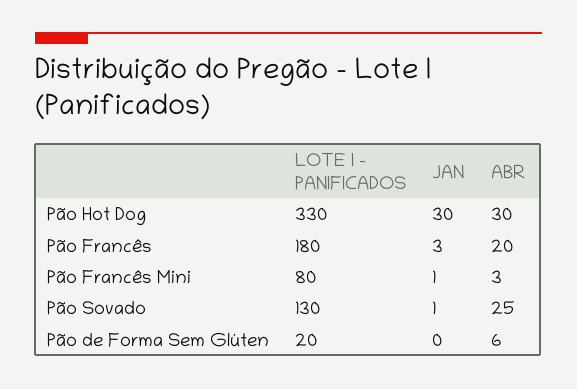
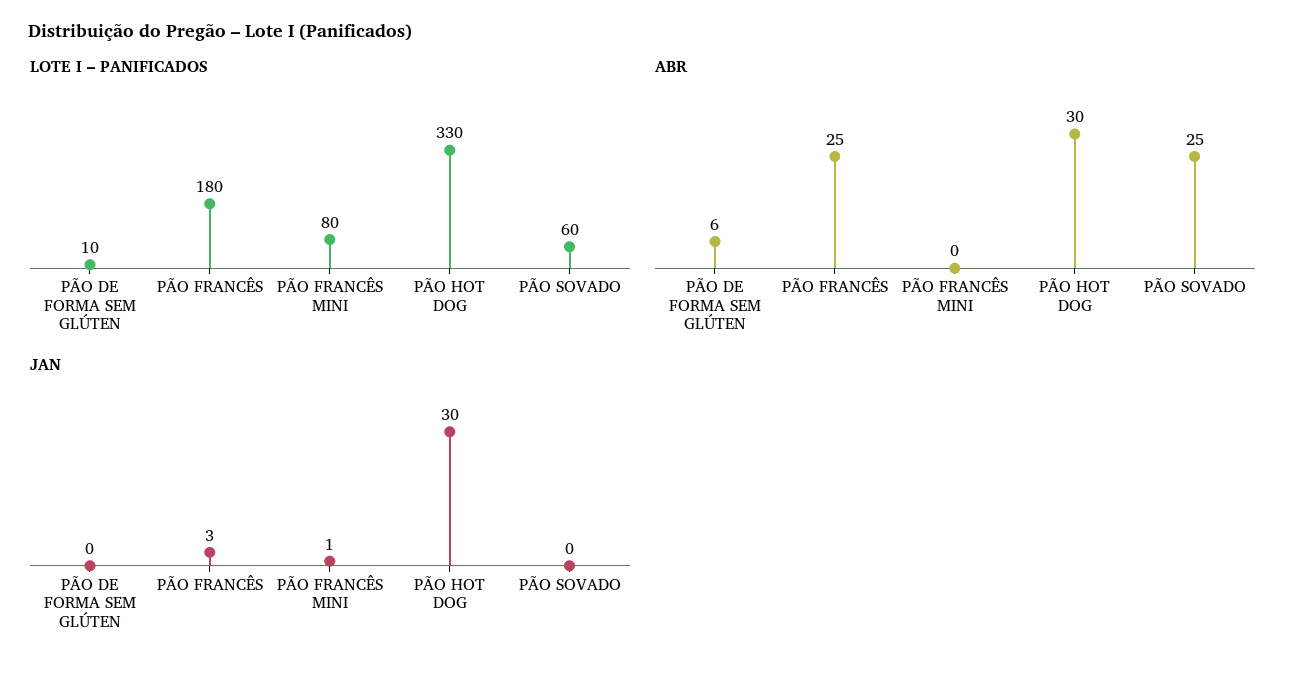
ABR, Pão Francês: 20 -> 25
ABR, Pão Francês Mini: 3 -> 0
LOTE I – PANIFICADOS, Pão Sovado: 130 -> 60
JAN, Pão Sovado: 1 -> 0
LOTE I – PANIFICADOS, Pão de Forma Sem Glúten: 20 -> 10

